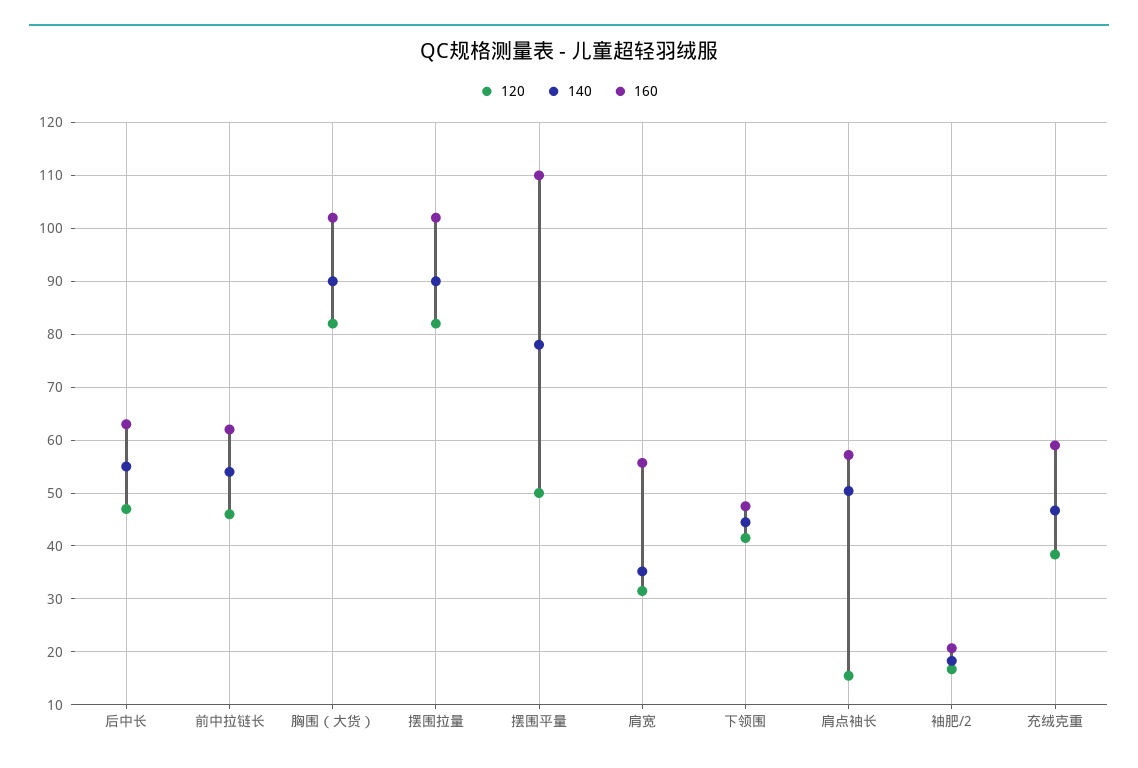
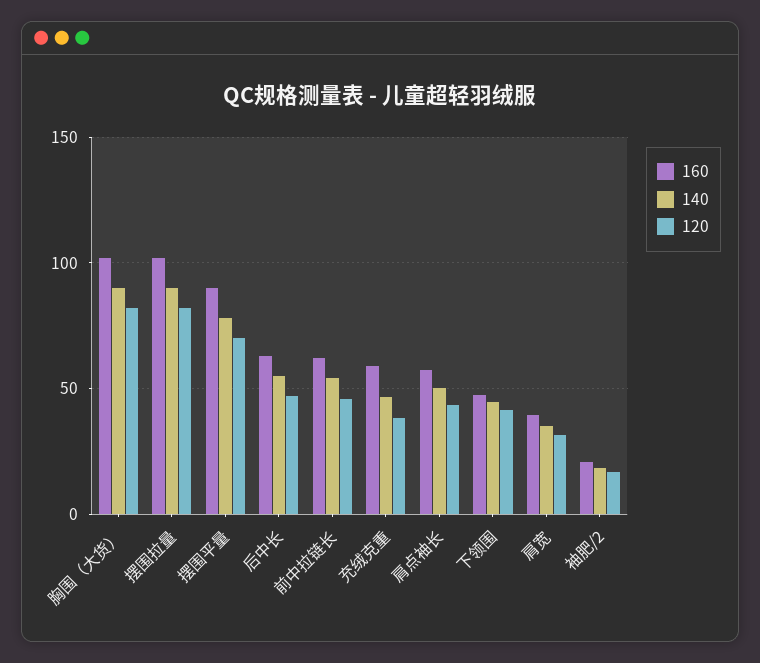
120, 摆围平量: 50 -> 70
160, 摆围平量: 110 -> 90
160, 肩宽: 56 -> 40
120, 肩点袖长: 16 -> 45

